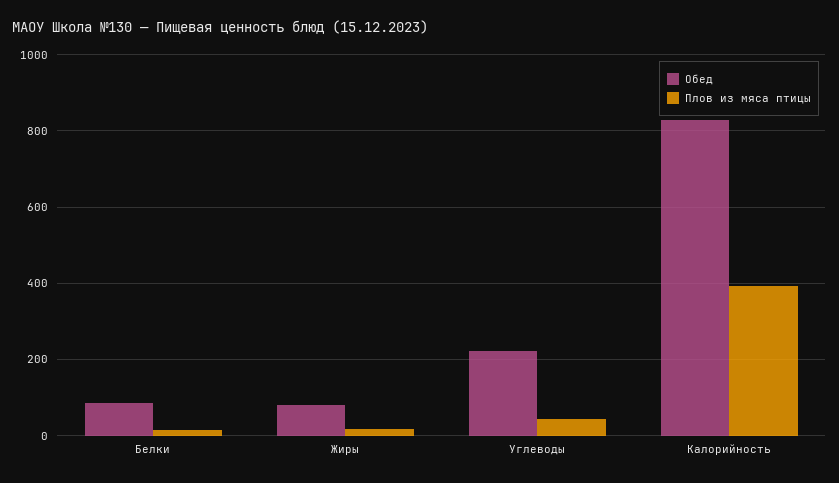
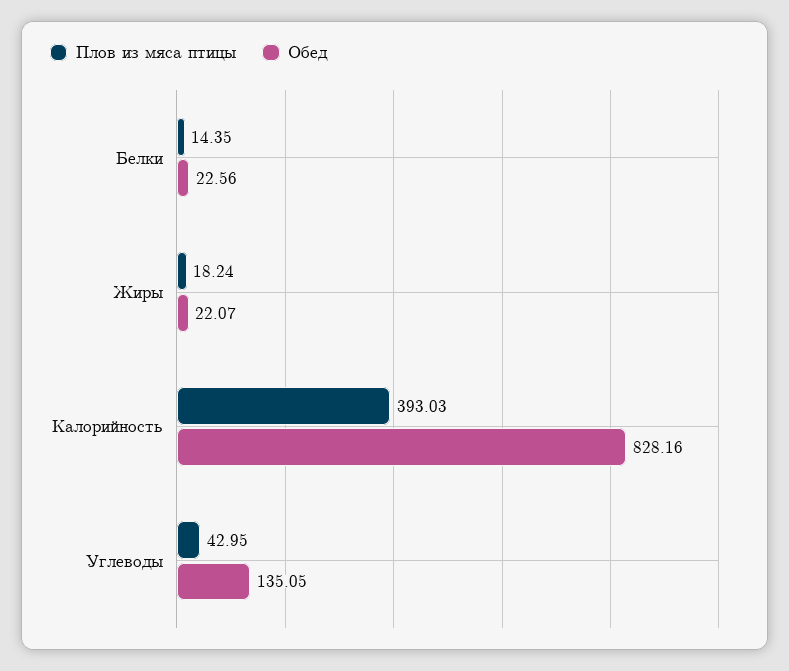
Обед, Белки: 80 -> 22.56
Обед, Жиры: 80 -> 22.07
Обед, Углеводы: 220 -> 135.05

